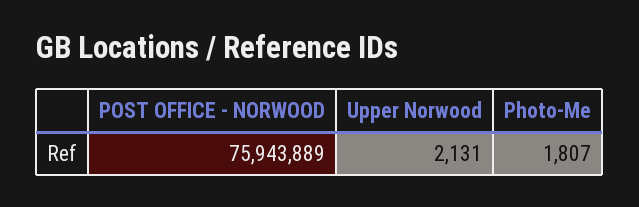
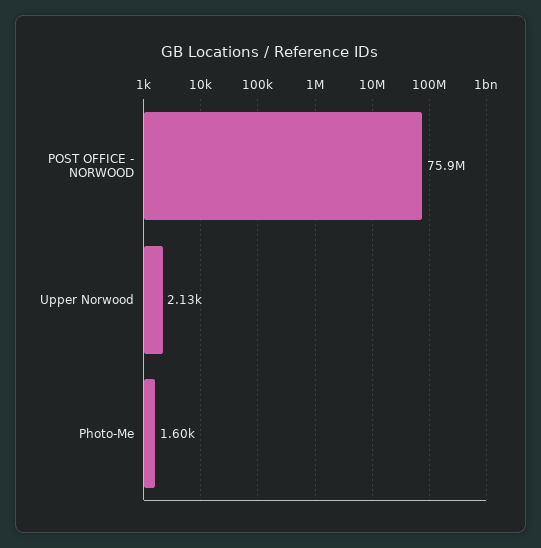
Photo-Me: 1807 -> 1600

